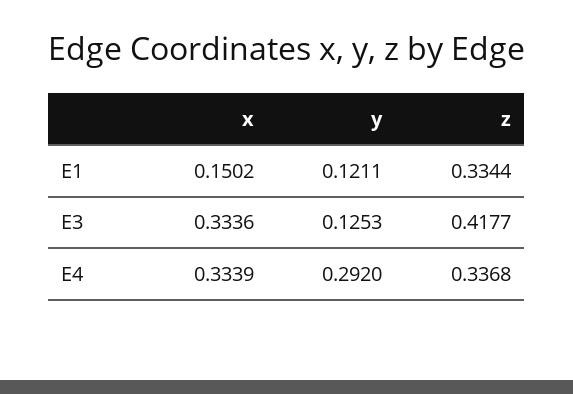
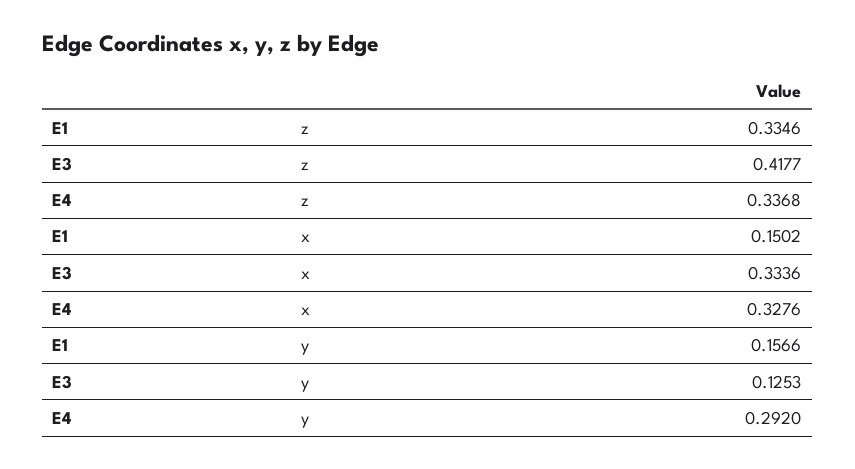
y, E1: 0.1211 -> 0.1566
z, E1: 0.3344 -> 0.3346
x, E4: 0.3339 -> 0.3276

